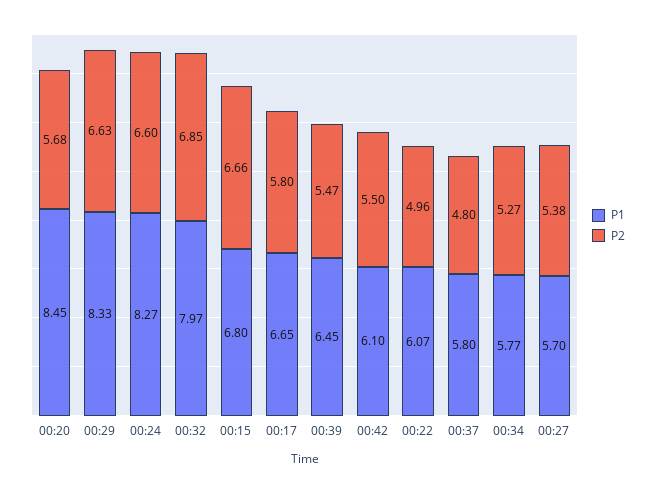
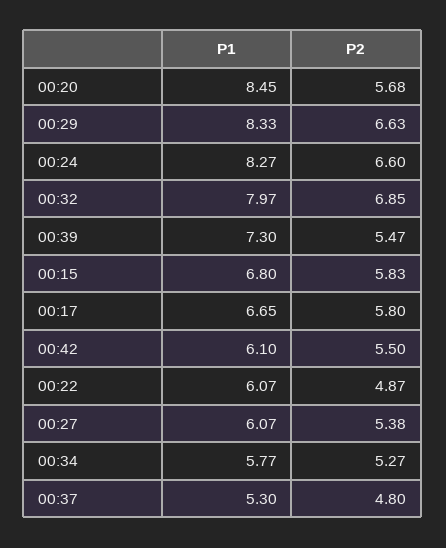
P2, 00:15: 6.66 -> 5.83
P1, 00:39: 6.45 -> 7.3
P2, 00:22: 4.96 -> 4.87
P1, 00:37: 5.8 -> 5.3
P1, 00:27: 5.7 -> 6.07

